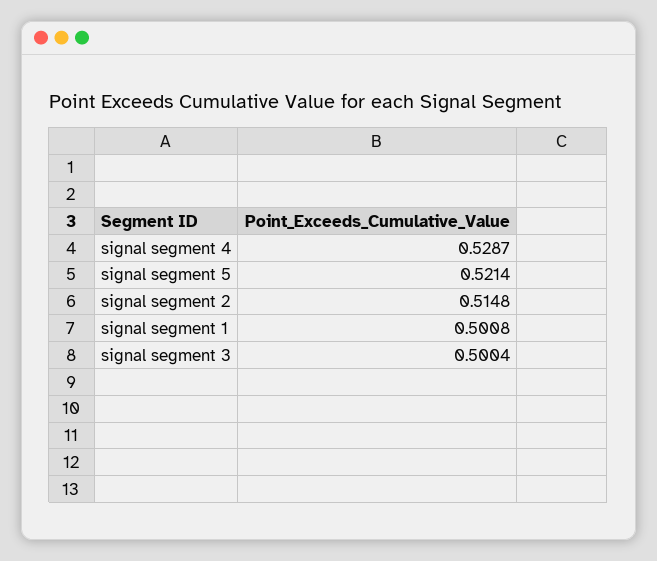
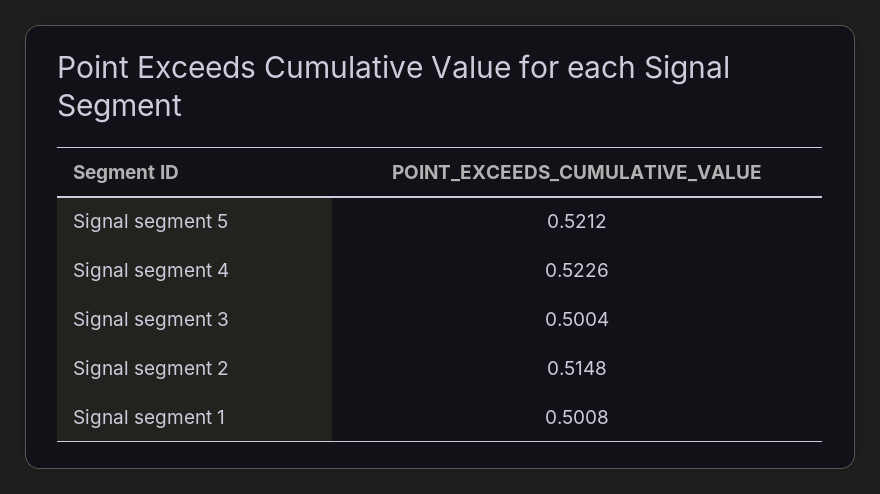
signal segment 4: 0.5287 -> 0.5226
signal segment 5: 0.5214 -> 0.5212

